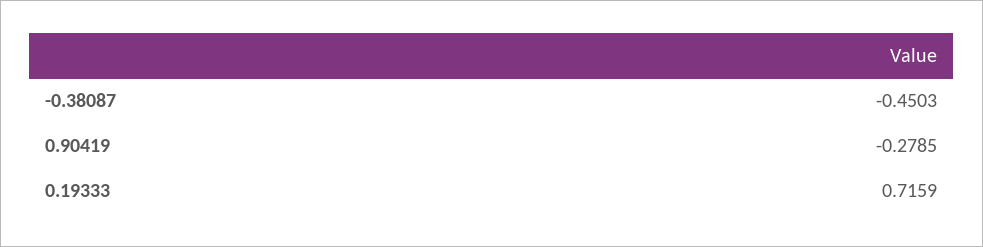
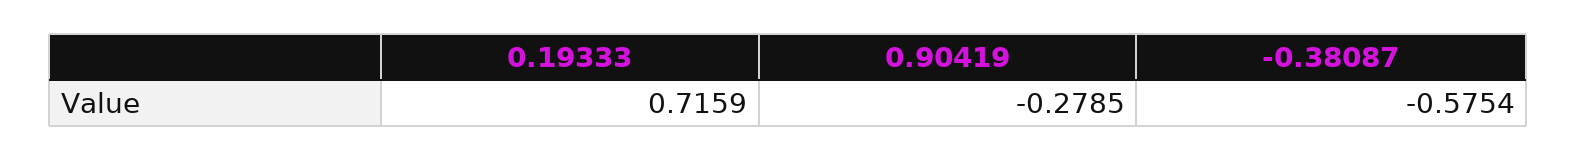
-0.38087: -0.4503 -> -0.5754

